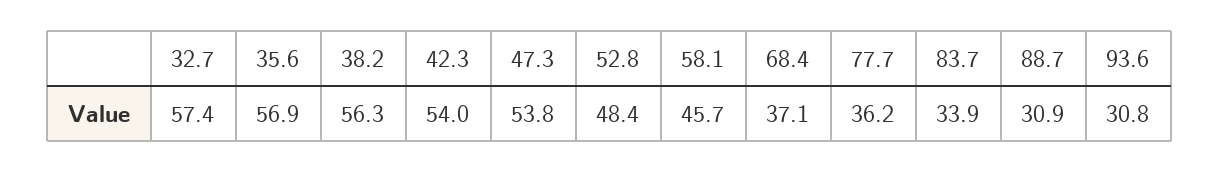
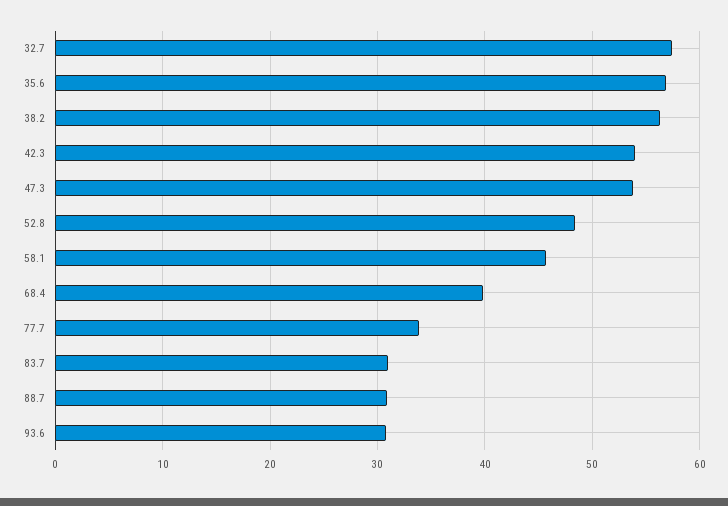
68.4: 37.1 -> 40
77.7: 36.2 -> 34
83.7: 33.9 -> 31

